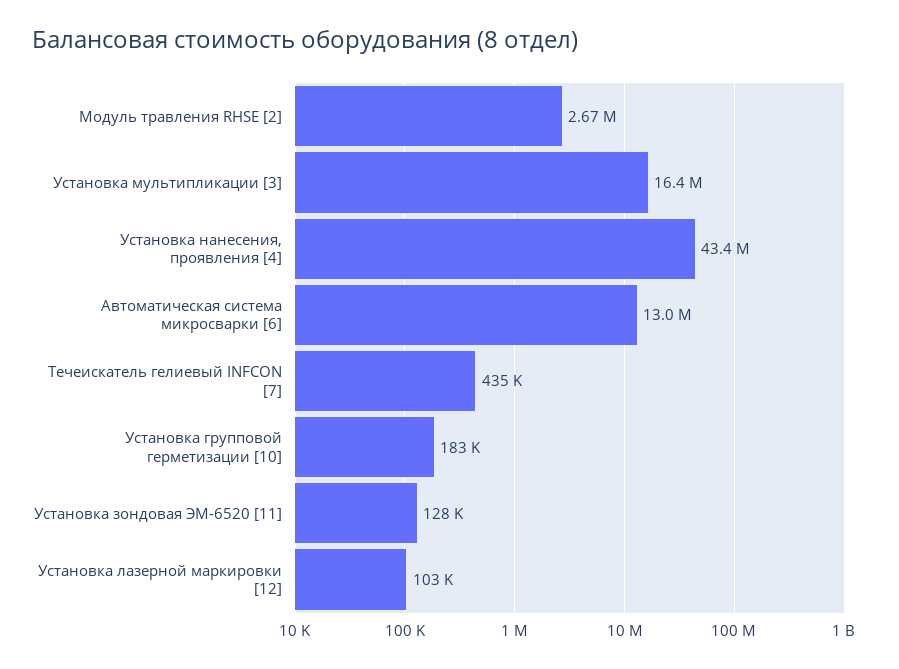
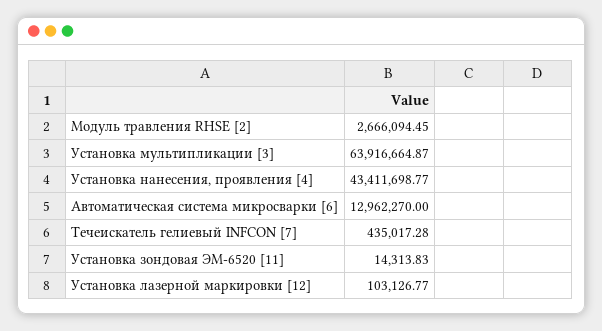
Установка мультипликации [3]: 16400000 -> 63916664.87
Установка групповой герметизации [10]: 183000 -> none
Установка зондовая ЭМ-6520 [11]: 128000 -> 14313.83

